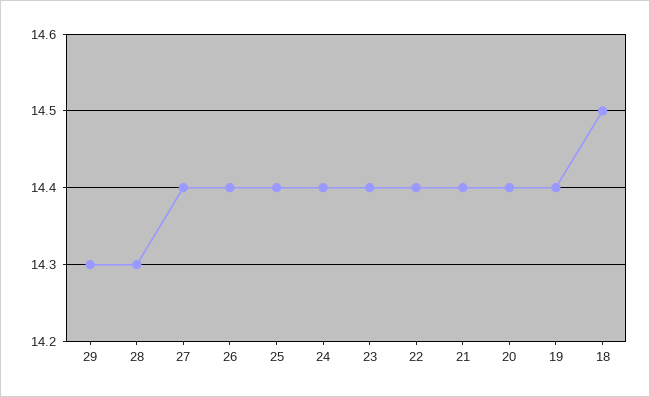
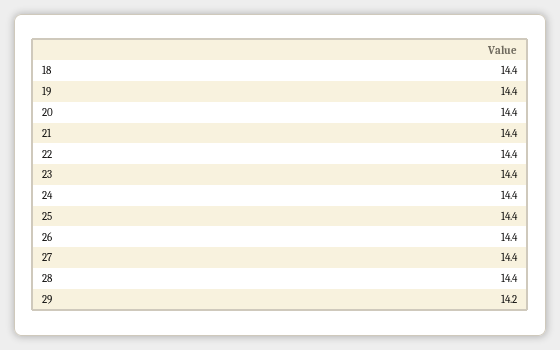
29: 14.3 -> 14.2
28: 14.3 -> 14.4
18: 14.5 -> 14.4

